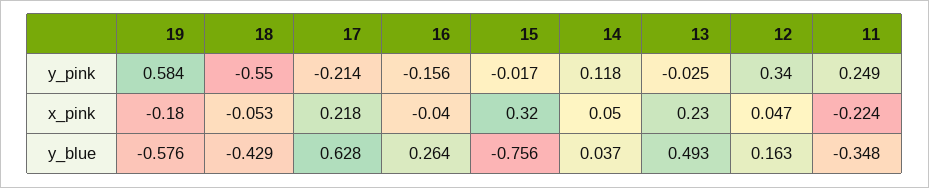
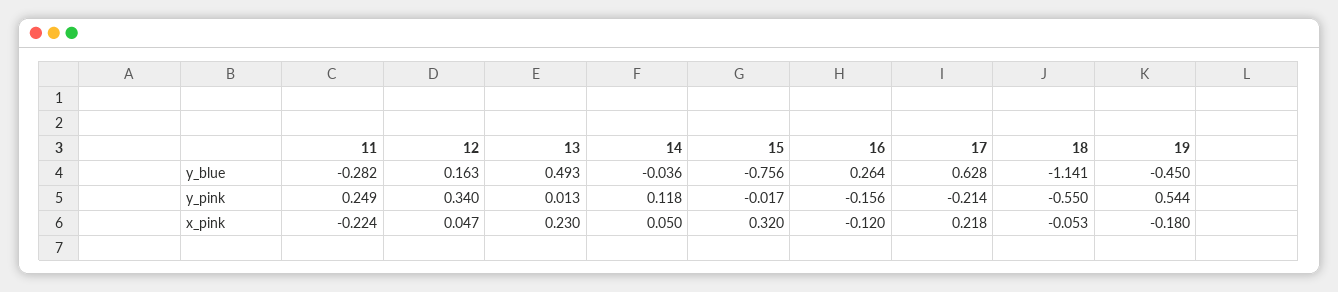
19, y_pink: 0.584 -> 0.544
13, y_pink: -0.025 -> 0.013
16, x_pink: -0.04 -> -0.12
19, y_blue: -0.576 -> -0.45
18, y_blue: -0.429 -> -1.141
14, y_blue: 0.037 -> -0.036
11, y_blue: -0.348 -> -0.282

